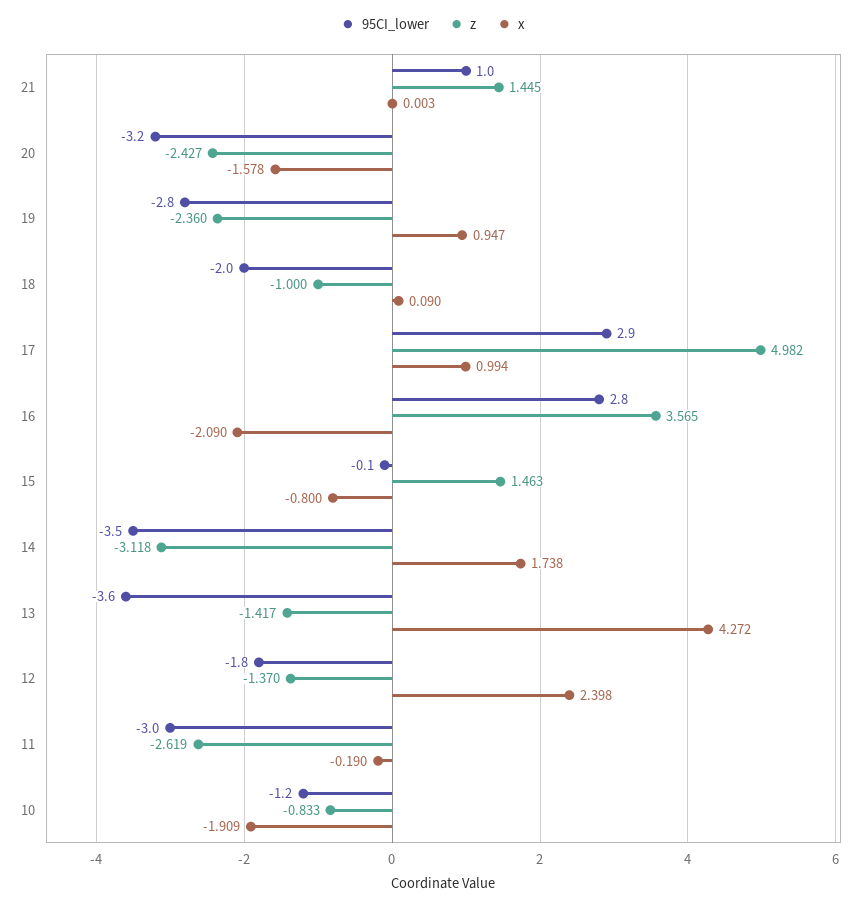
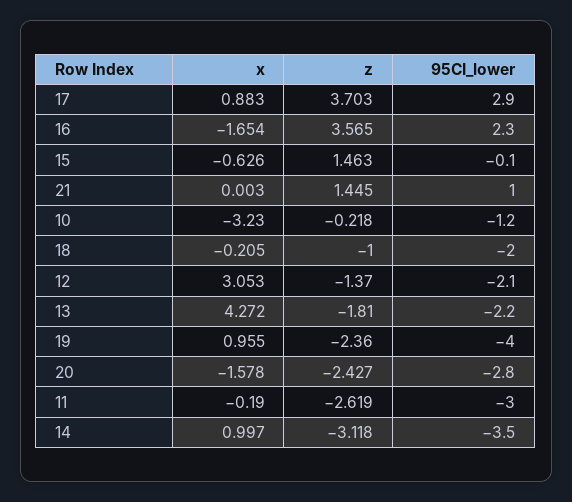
95CI_lower, 20: -3.2 -> -2.8
95CI_lower, 19: -2.8 -> -4
x, 19: 0.947 -> 0.955
x, 18: 0.09 -> -0.205
z, 17: 4.982 -> 3.703
x, 17: 0.994 -> 0.883
95CI_lower, 16: 2.8 -> 2.3
x, 16: -2.09 -> -1.654
x, 15: -0.8 -> -0.626
x, 14: 1.738 -> 0.997
95CI_lower, 13: -3.6 -> -2.2
z, 13: -1.417 -> -1.81
95CI_lower, 12: -1.8 -> -2.1
x, 12: 2.398 -> 3.053
z, 10: -0.833 -> -0.218
x, 10: -1.909 -> -3.23

